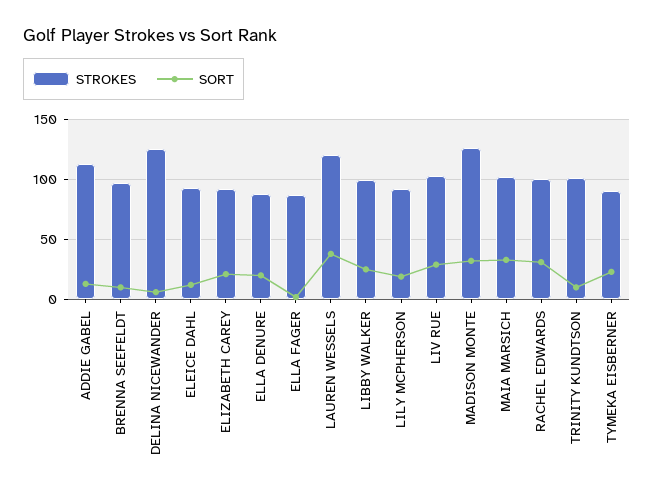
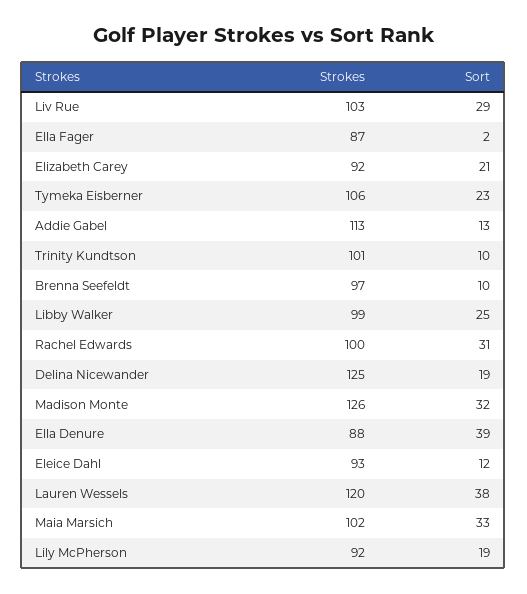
SORT, DELINA NICEWANDER: 5 -> 19
SORT, ELLA DENURE: 20 -> 39
STROKES, TYMEKA EISBERNER: 90 -> 106

